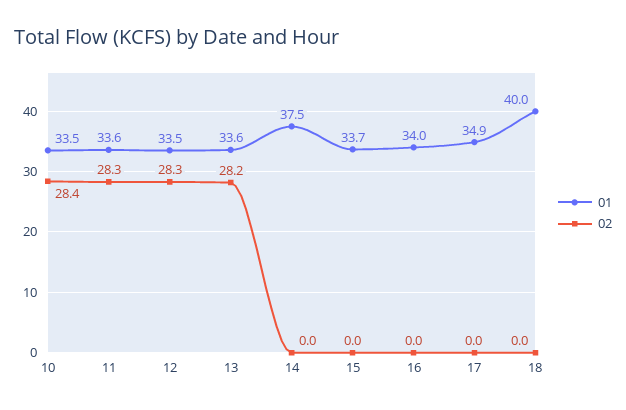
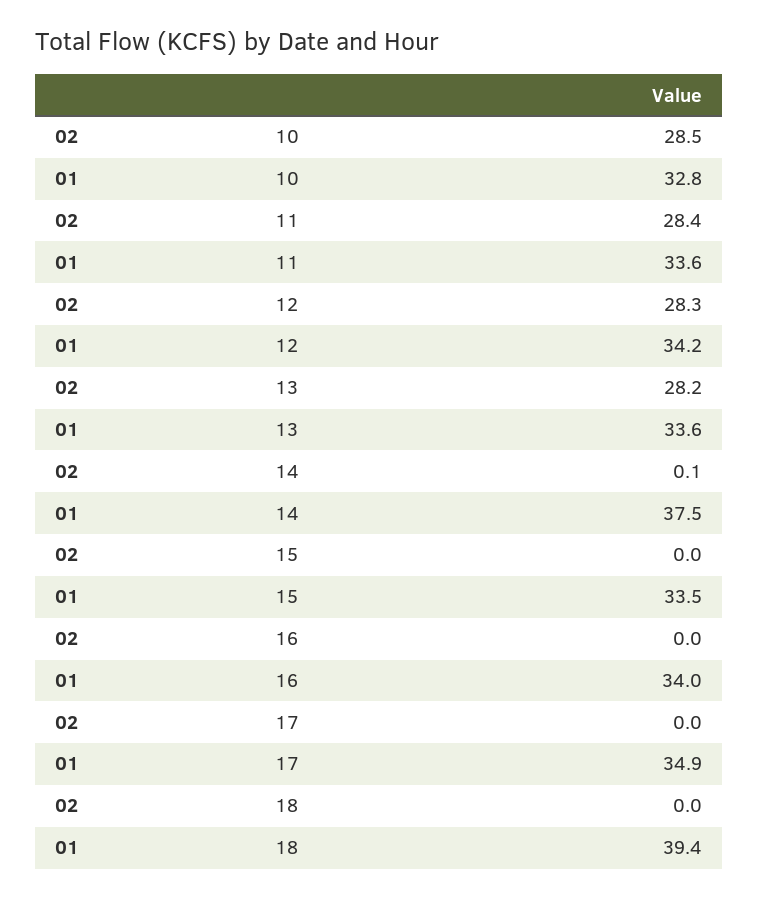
01, 10: 33.5 -> 32.8
02, 10: 28.4 -> 28.5
02, 11: 28.3 -> 28.4
01, 12: 33.5 -> 34.2
02, 14: 0 -> 0.1
01, 15: 33.7 -> 33.5
01, 18: 40 -> 39.4

